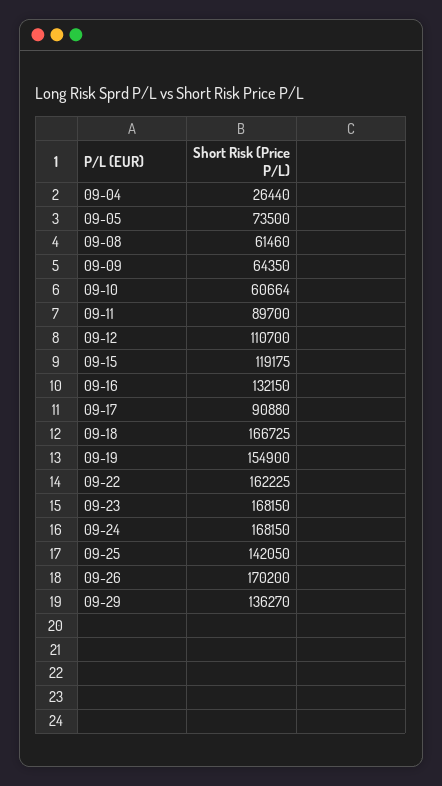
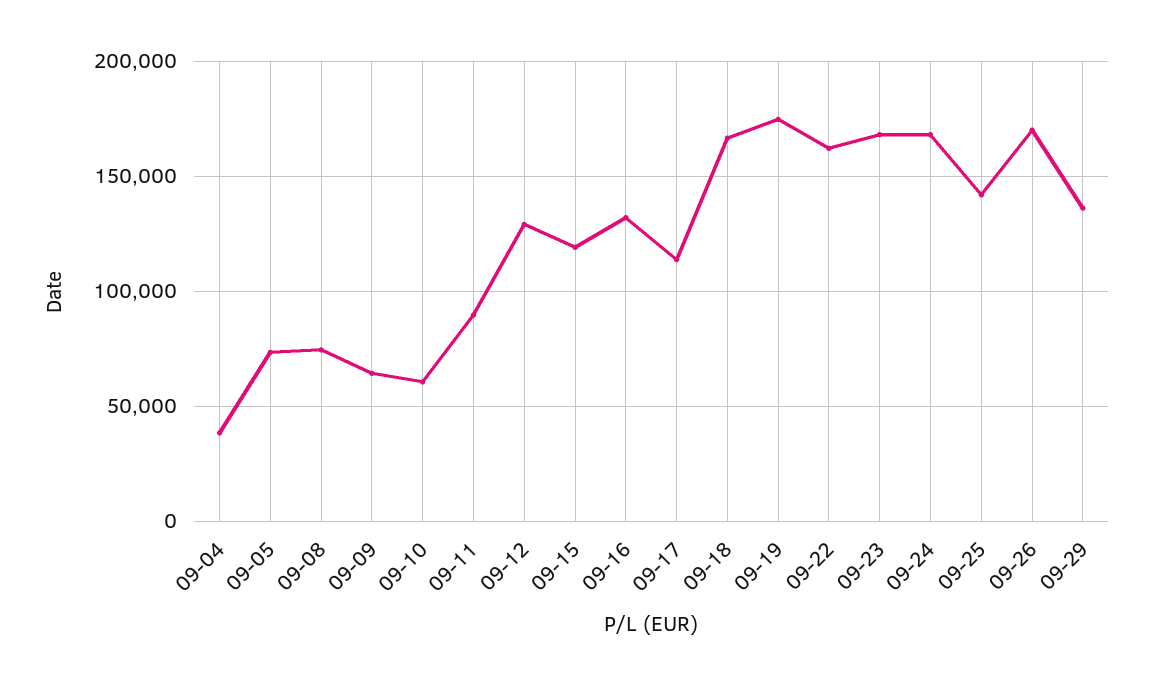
09-04: 26440 -> 40000
09-08: 61460 -> 75000
09-12: 110700 -> 130000
09-17: 90880 -> 115000
09-19: 154900 -> 175000

